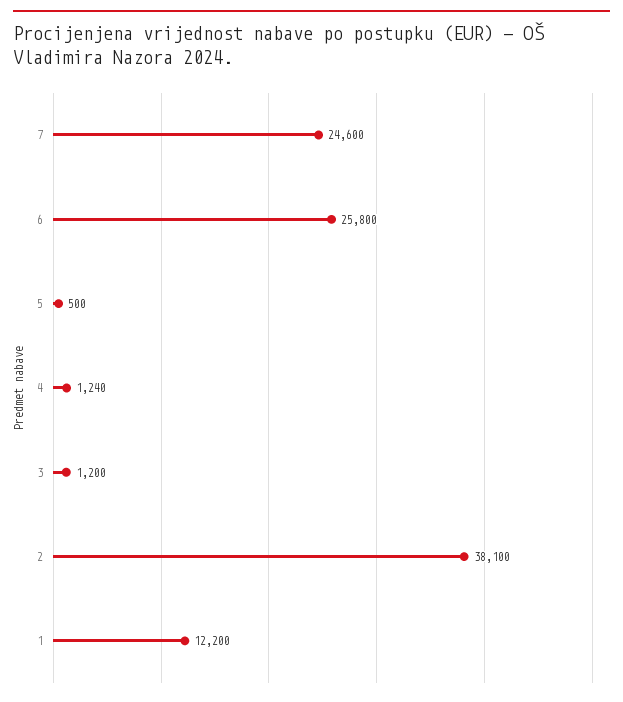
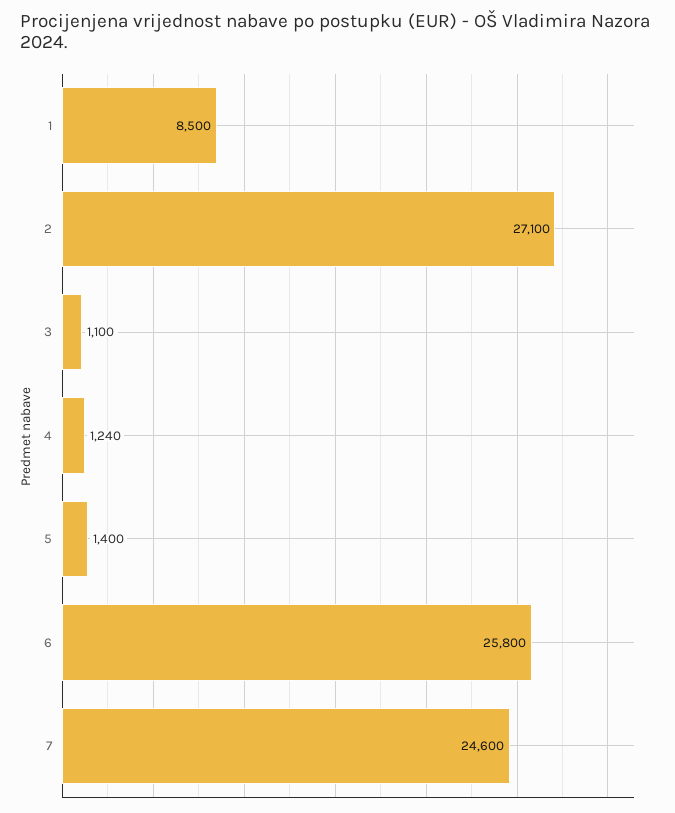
5: 500 -> 1400
3: 1200 -> 1100
2: 38100 -> 27100
1: 12200 -> 8500

